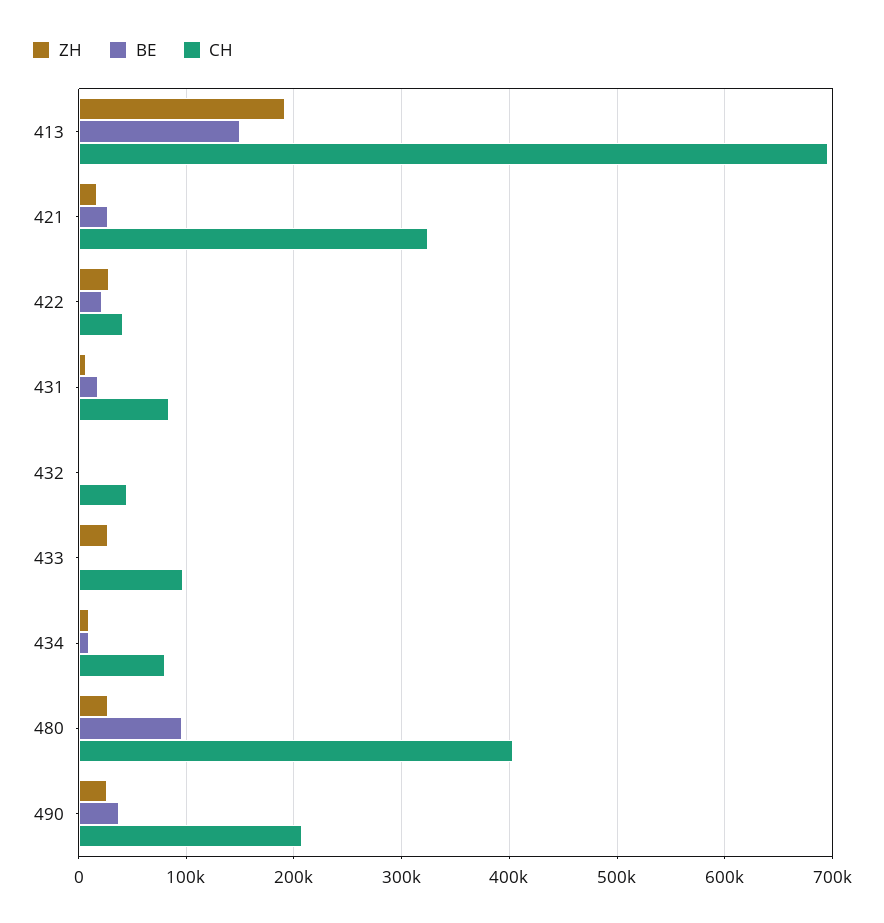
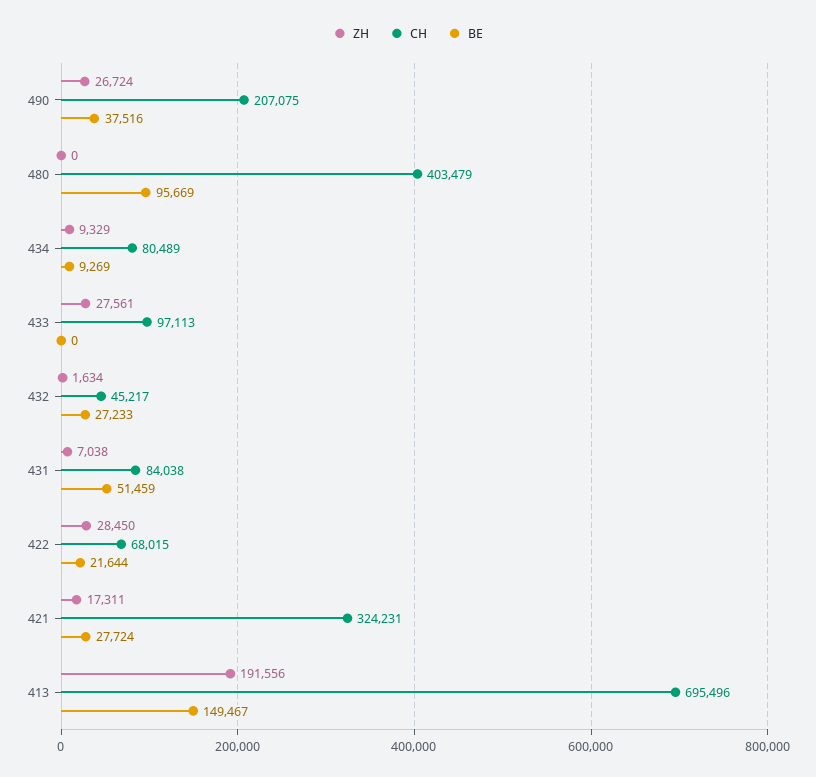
CH, 422: 40000 -> 68015
BE, 431: 20000 -> 51459
BE, 432: 0 -> 27233
ZH, 480: 30000 -> 0

